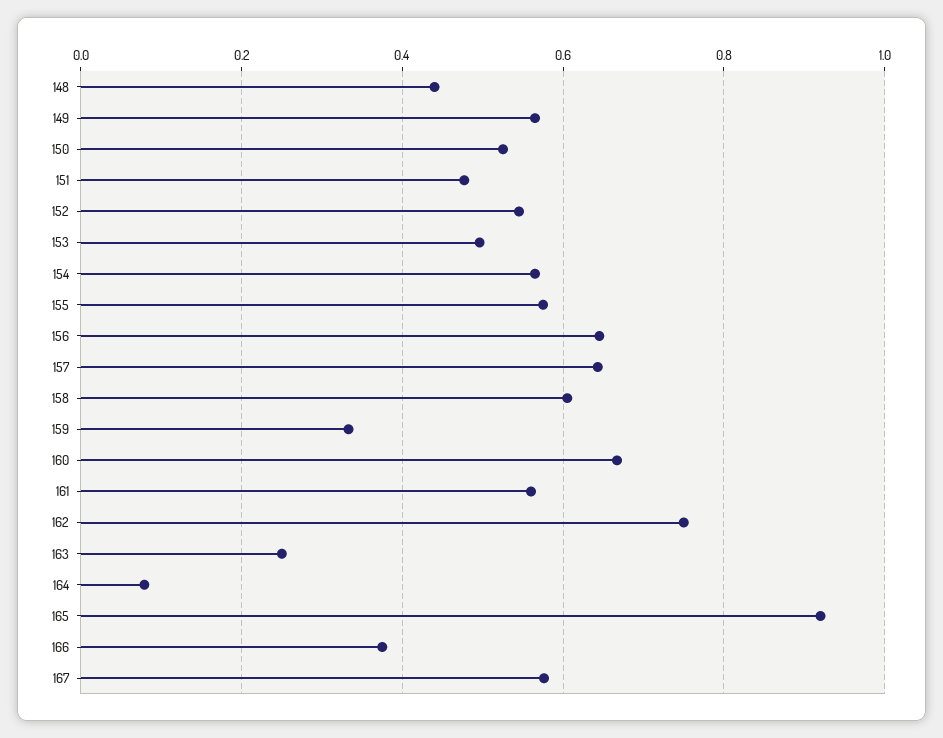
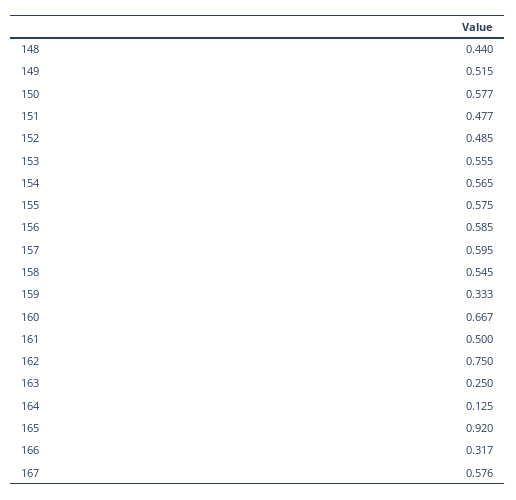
149: 0.56 -> 0.515
150: 0.52 -> 0.577
152: 0.54 -> 0.485
153: 0.5 -> 0.555
156: 0.64 -> 0.585
157: 0.64 -> 0.595
158: 0.6 -> 0.545
161: 0.56 -> 0.5
164: 0.08 -> 0.125
166: 0.38 -> 0.317

